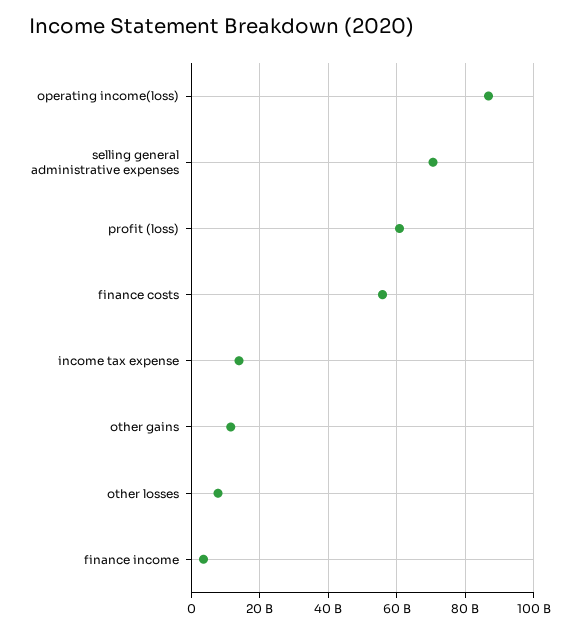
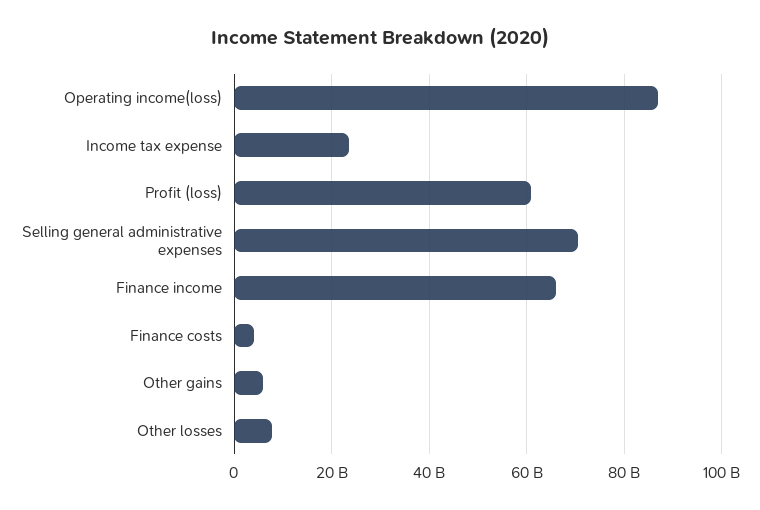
finance costs: 56000000000 -> 4000000000
income tax expense: 14000000000 -> 24000000000
other gains: 12000000000 -> 6000000000
finance income: 4000000000 -> 66000000000

